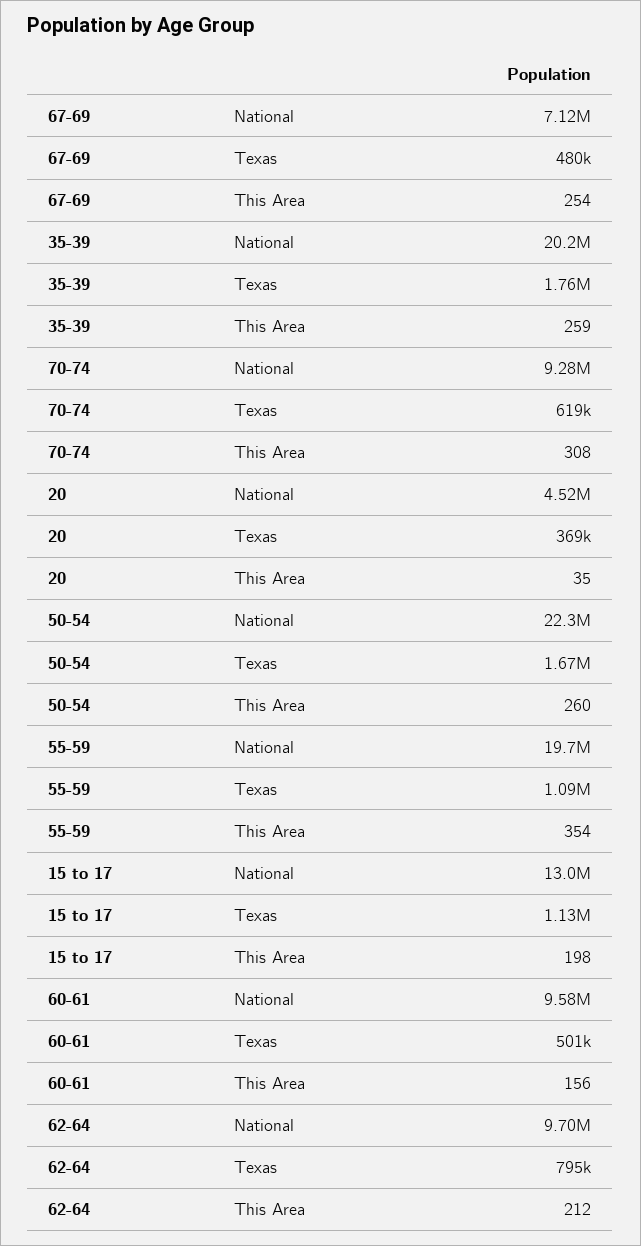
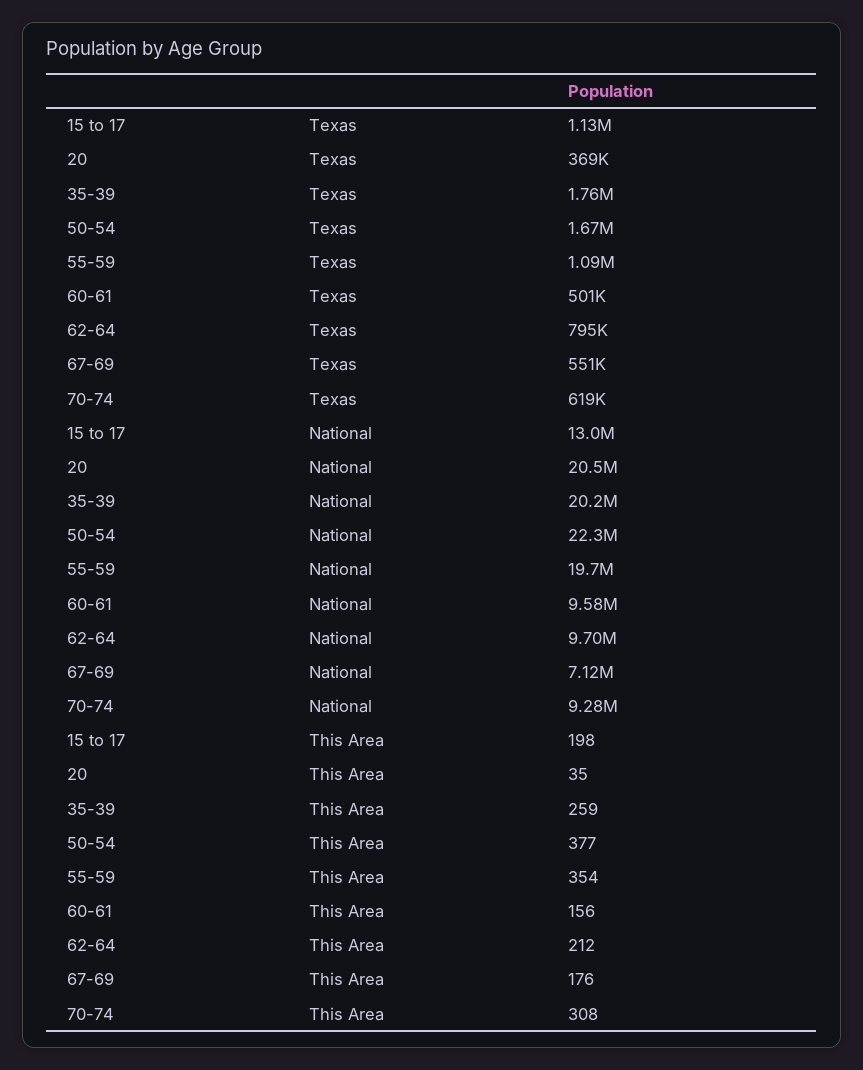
67-69, Texas: 480000 -> 551000
67-69, This Area: 254 -> 176
20, National: 4520000 -> 20500000
50-54, This Area: 260 -> 377

